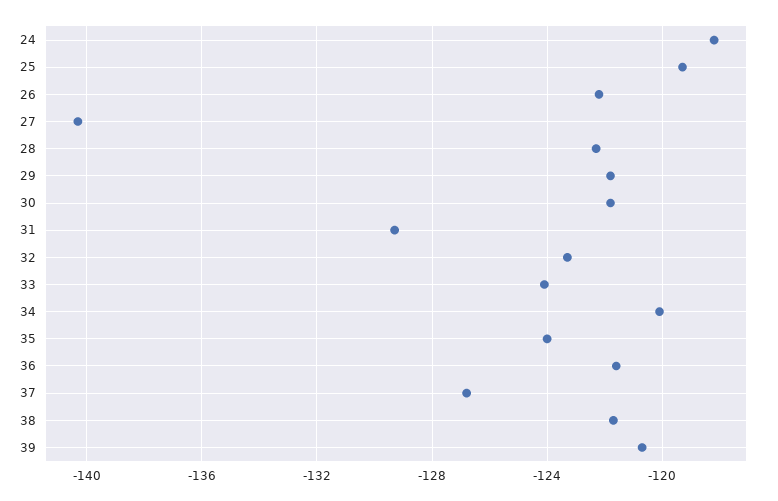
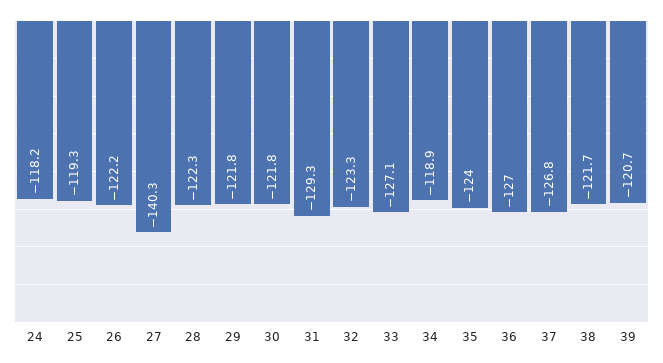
33: -124 -> -127.1
34: -120 -> -118.9
36: -121.5 -> -127

